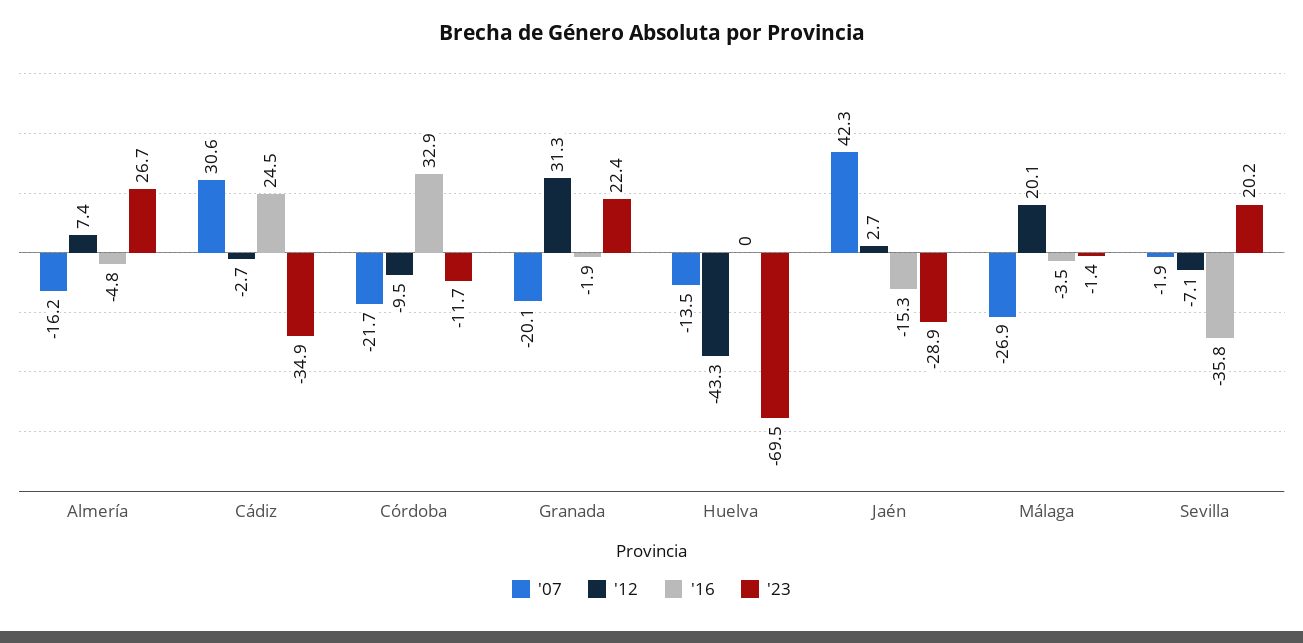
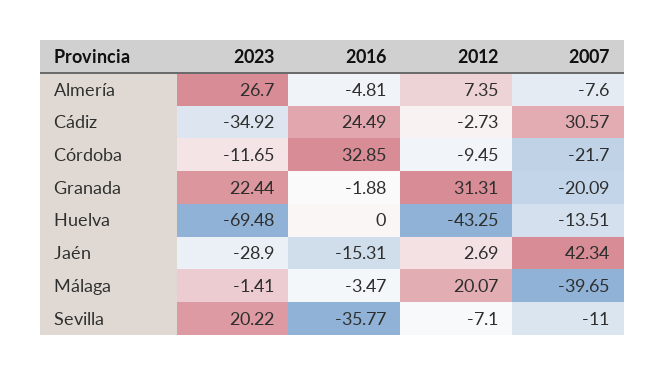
'07, Almería: -16.2 -> -7.6
'07, Málaga: -26.9 -> -39.65
'07, Sevilla: -1.9 -> -11

